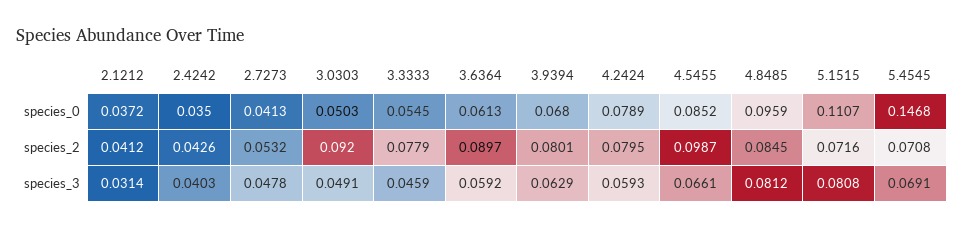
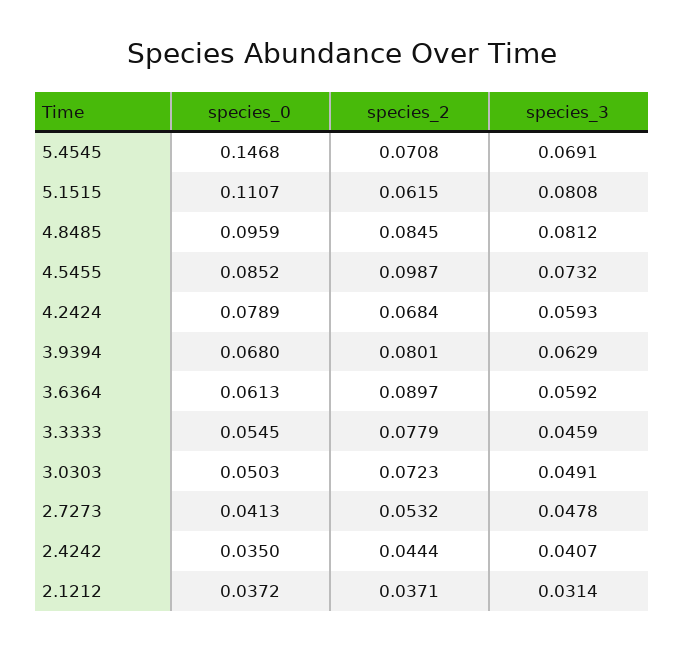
2.1212, species_2: 0.0412 -> 0.0371
2.4242, species_2: 0.0426 -> 0.0444
3.0303, species_2: 0.092 -> 0.0723
4.2424, species_2: 0.0795 -> 0.0684
5.1515, species_2: 0.0716 -> 0.0615
2.4242, species_3: 0.0403 -> 0.0407
4.5455, species_3: 0.0661 -> 0.0732

